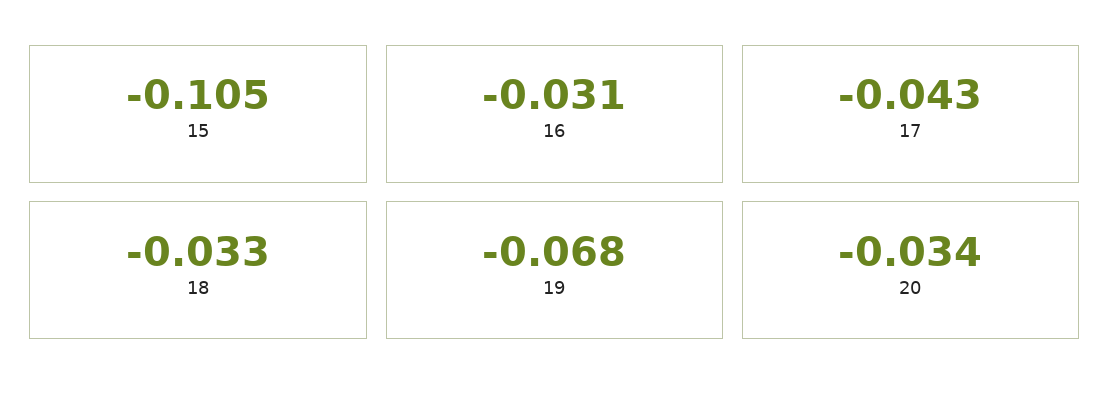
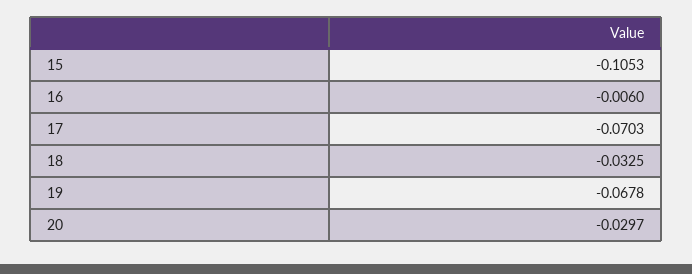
16: -0.031 -> -0.006
17: -0.043 -> -0.0703
20: -0.034 -> -0.0297

